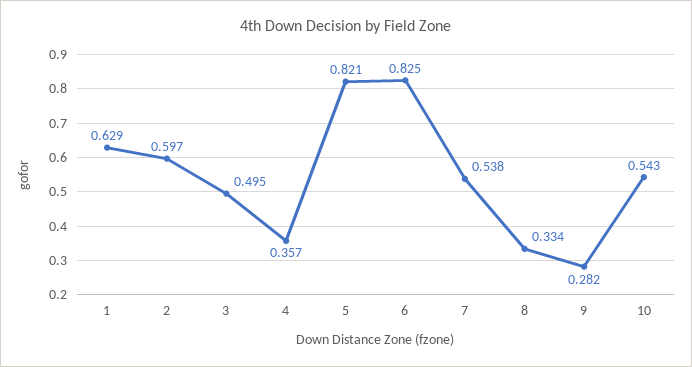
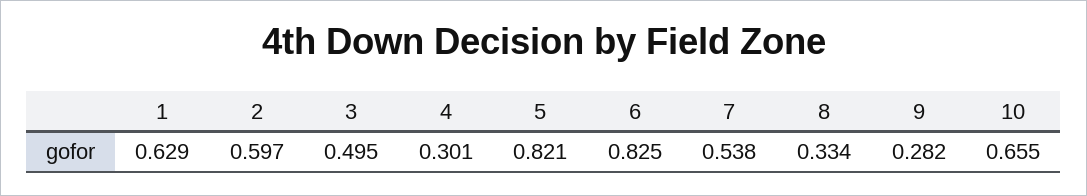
4: 0.357 -> 0.301
10: 0.543 -> 0.655

